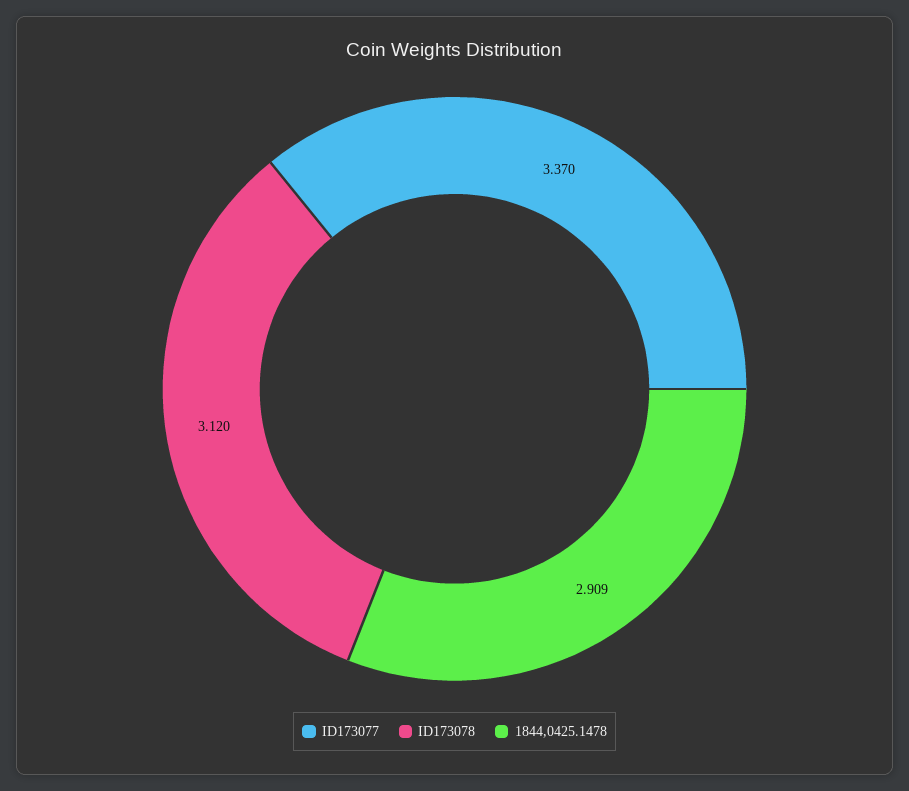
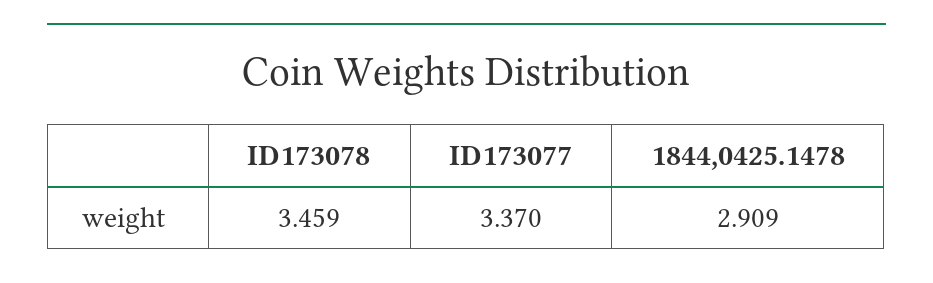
ID173078: 3.12 -> 3.459

